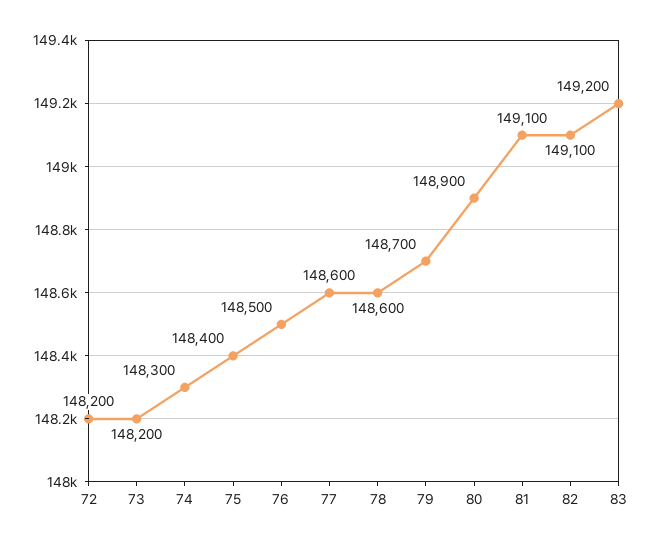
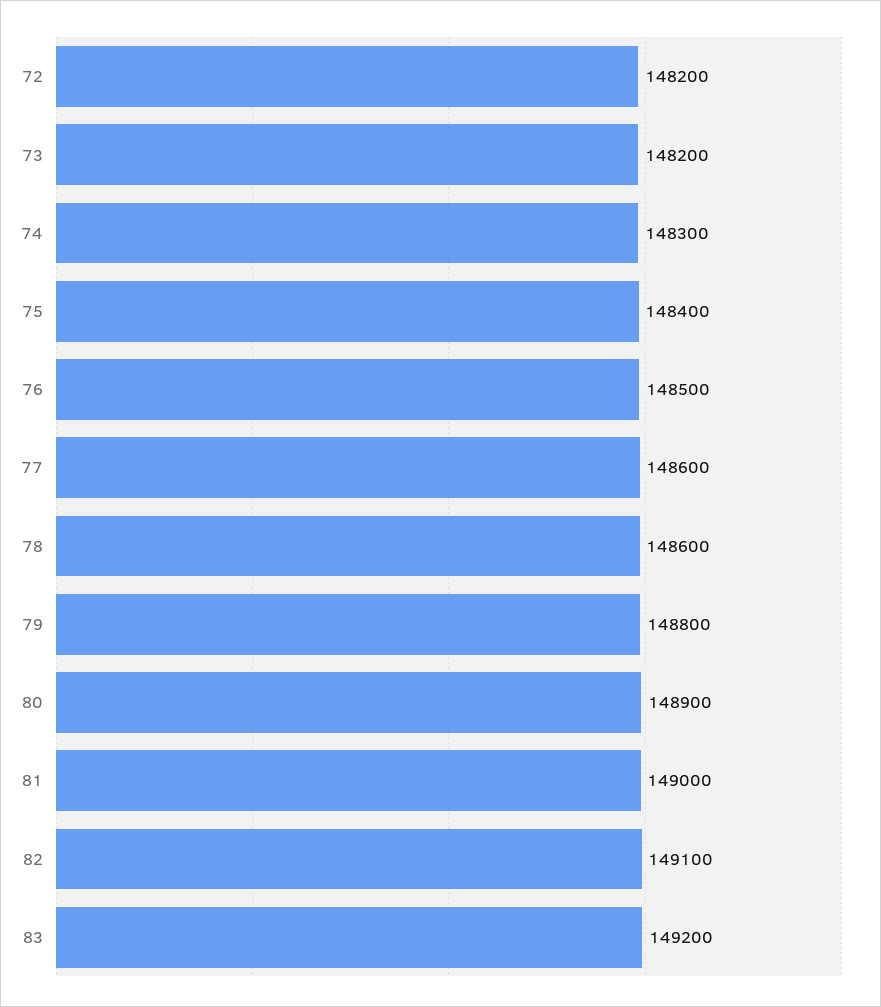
79: 148700 -> 148800
81: 149100 -> 149000

